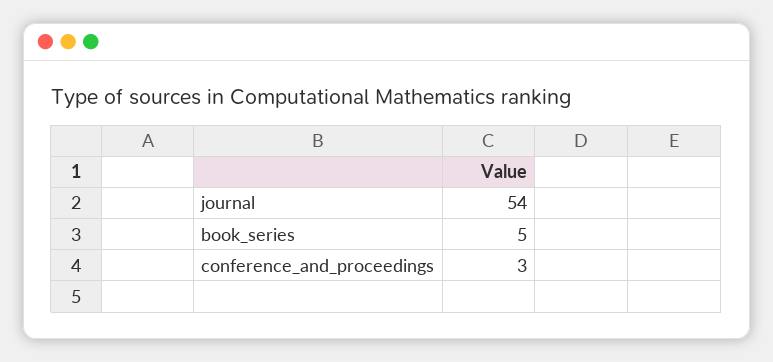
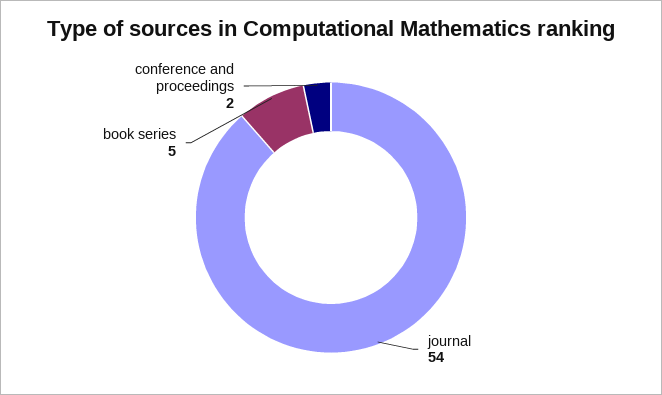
conference_and_proceedings: 3 -> 2

